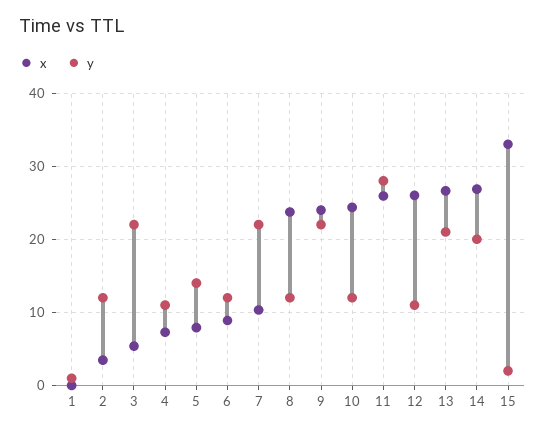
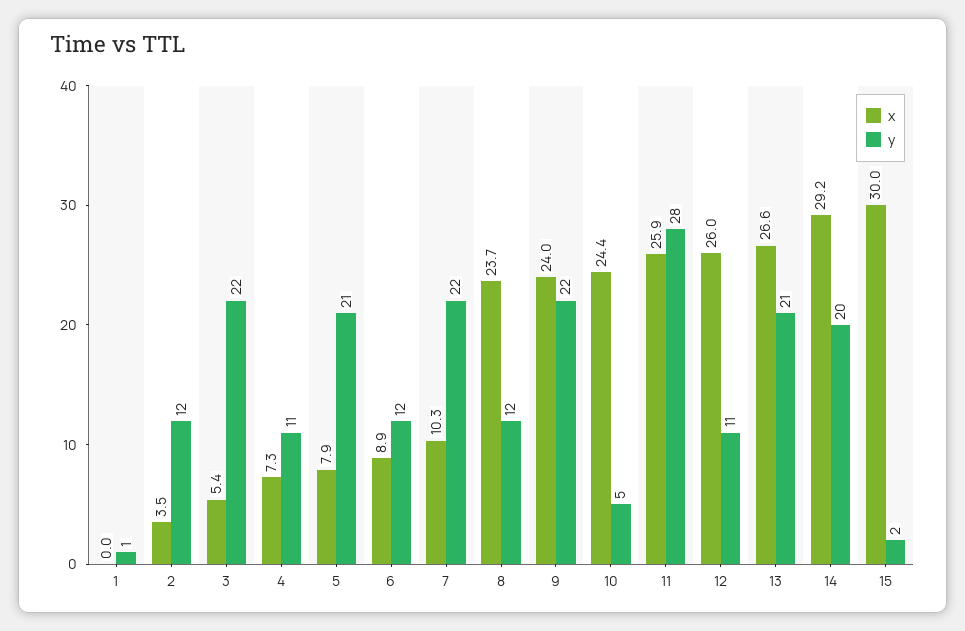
y, 5: 14 -> 21
y, 10: 12 -> 5
x, 14: 27 -> 29.2
x, 15: 33 -> 30

